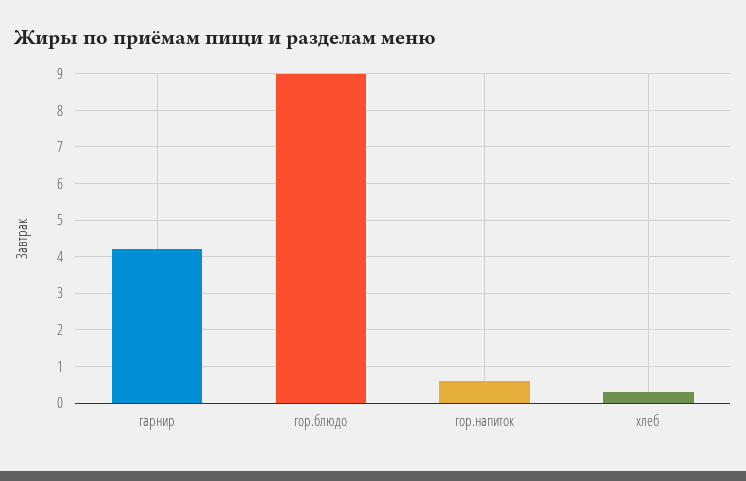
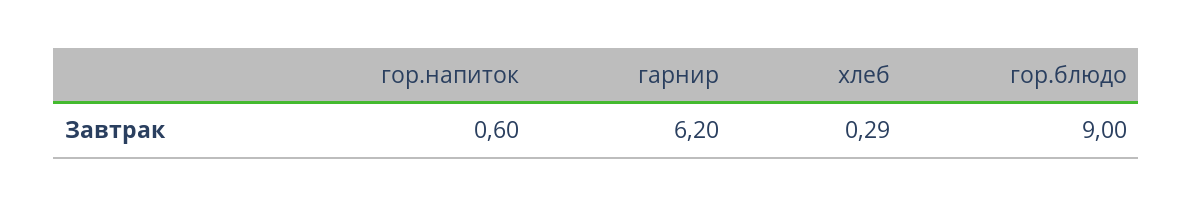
гарнир: 4.2 -> 6.2

